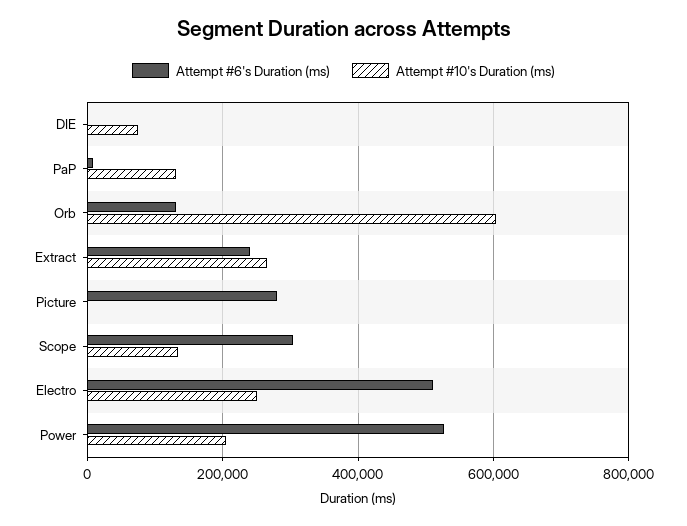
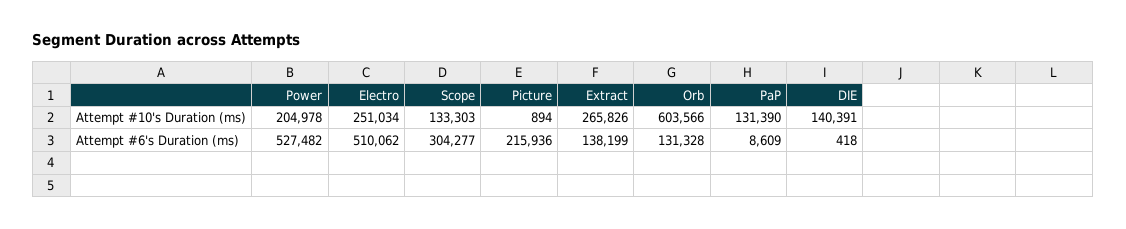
Attempt #10's Duration (ms), DIE: 80000 -> 140391
Attempt #6's Duration (ms), Extract: 240000 -> 138199
Attempt #6's Duration (ms), Picture: 280000 -> 215936

